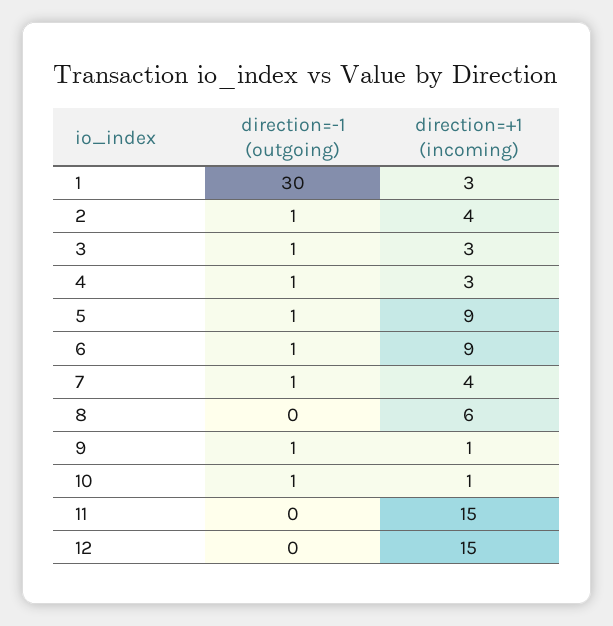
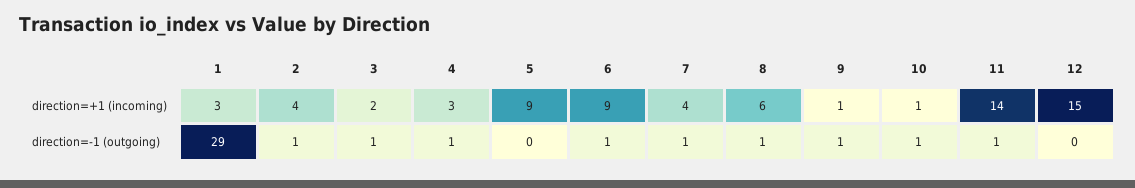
direction=-1 (outgoing), 1: 30 -> 29
direction=+1 (incoming), 3: 3 -> 2
direction=-1 (outgoing), 5: 1 -> 0
direction=-1 (outgoing), 8: 0 -> 1
direction=-1 (outgoing), 11: 0 -> 1
direction=+1 (incoming), 11: 15 -> 14

